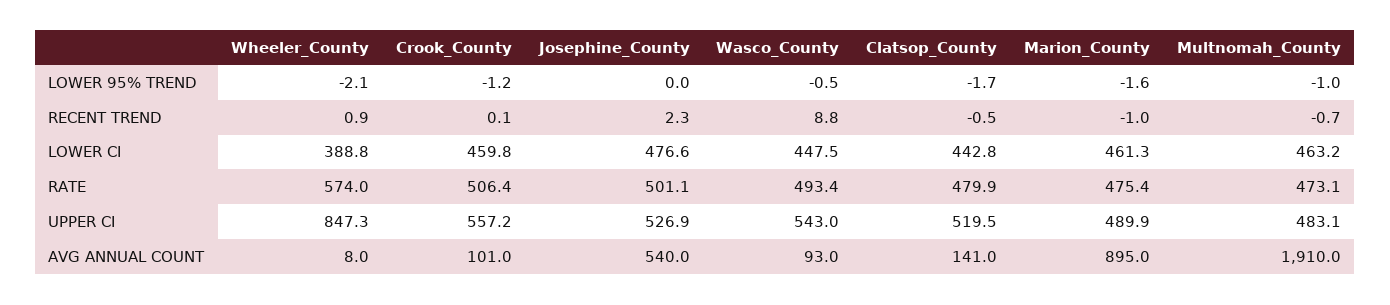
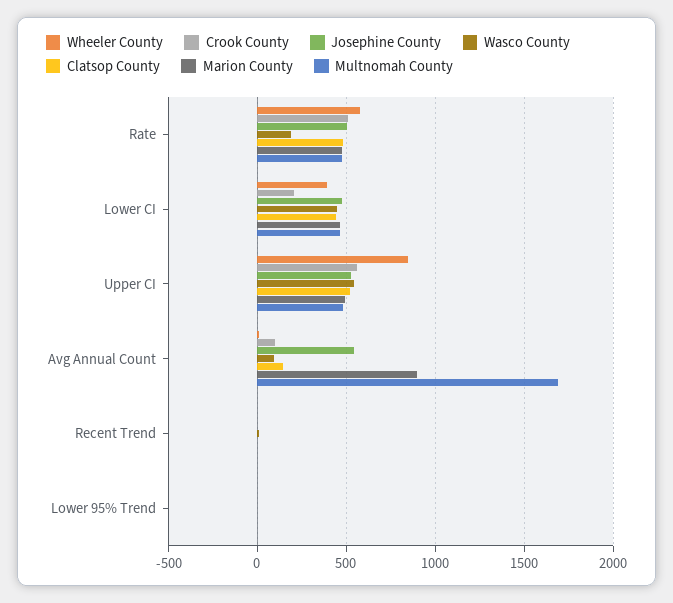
Crook_County, LOWER CI: 459.8 -> 200
Wasco_County, RATE: 493.4 -> 200
Multnomah_County, AVG ANNUAL COUNT: 1910 -> 1700

